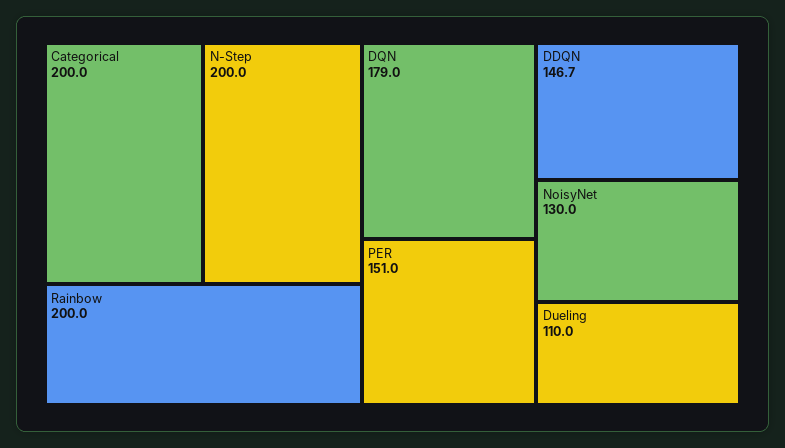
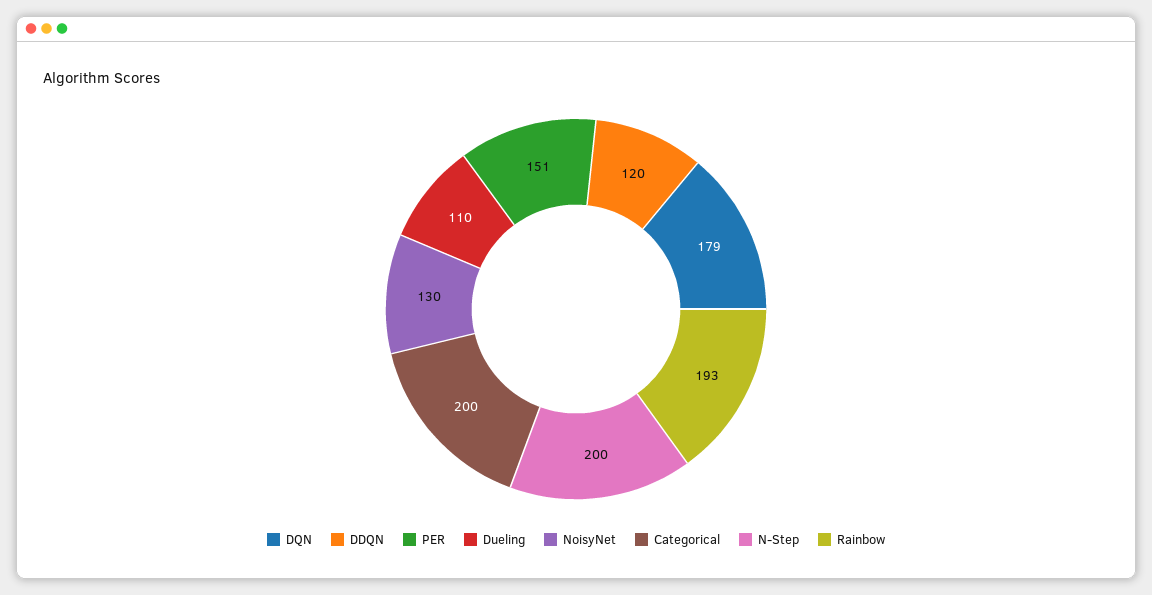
Rainbow: 200 -> 193
DDQN: 146.7 -> 120

